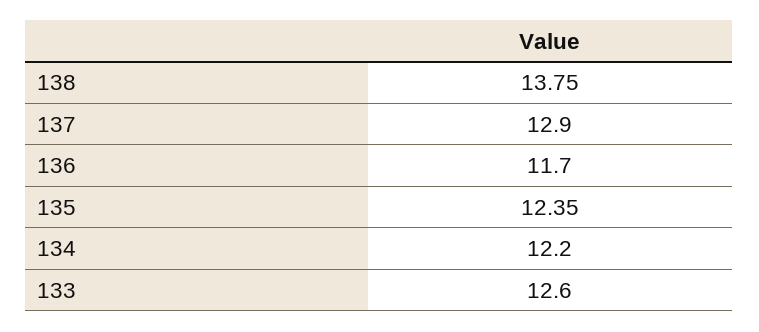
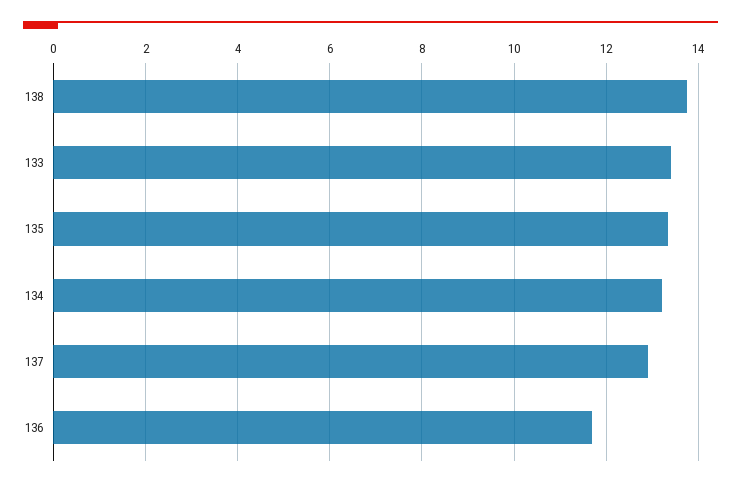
135: 12.35 -> 13.4
134: 12.2 -> 13.2
133: 12.6 -> 13.4

